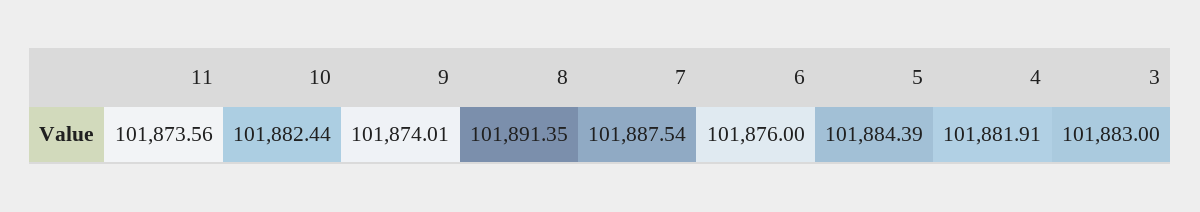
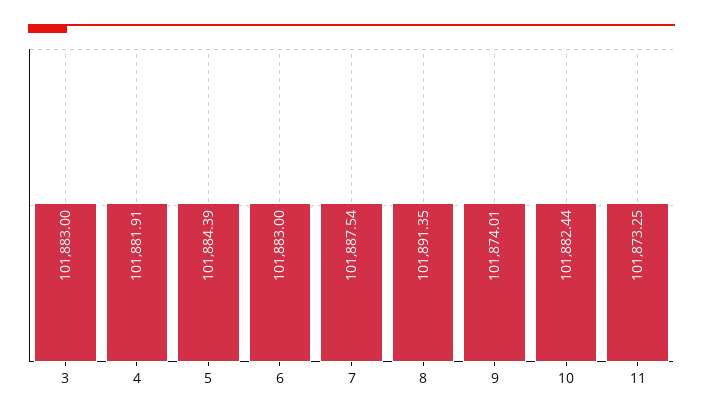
11: 101873.56 -> 101873.25
6: 101876 -> 101883

